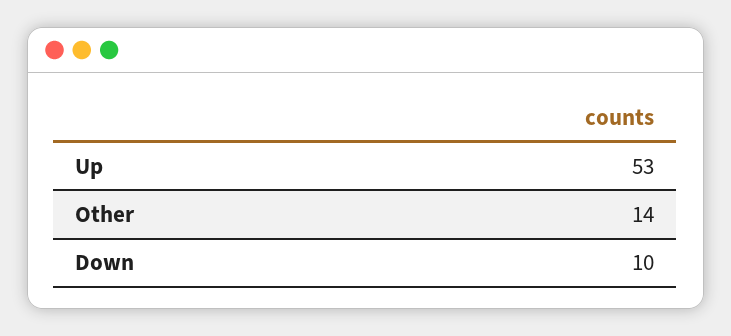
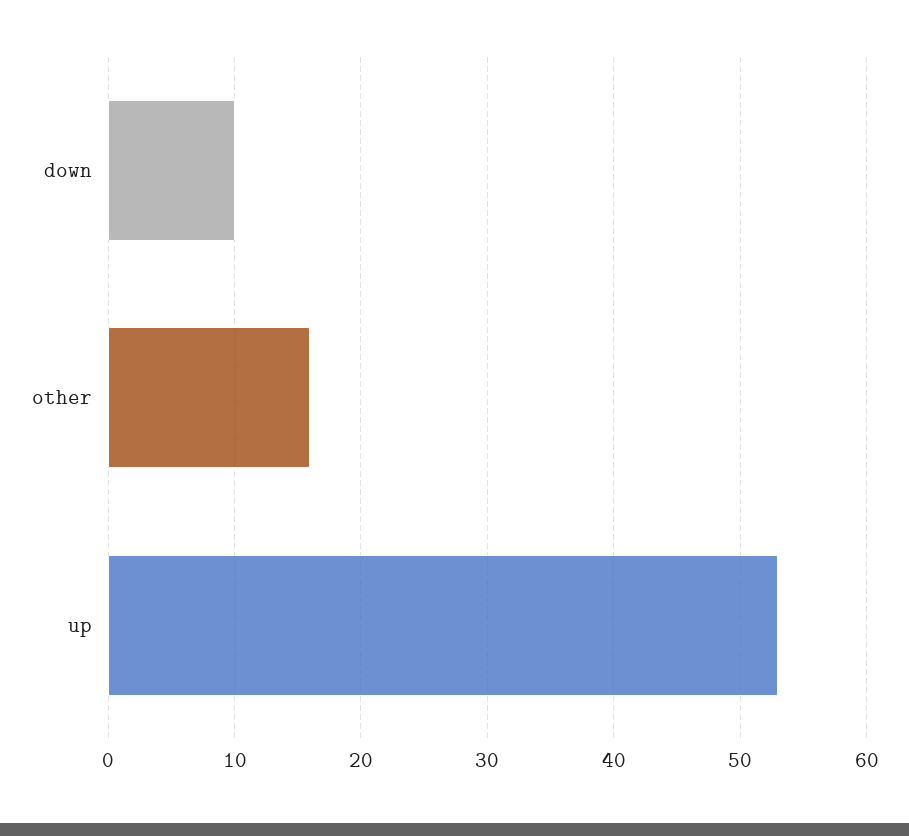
Other: 14 -> 16

